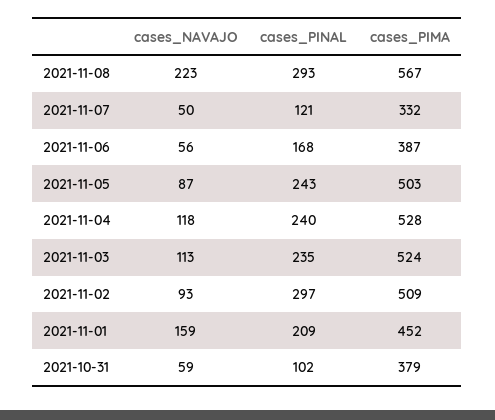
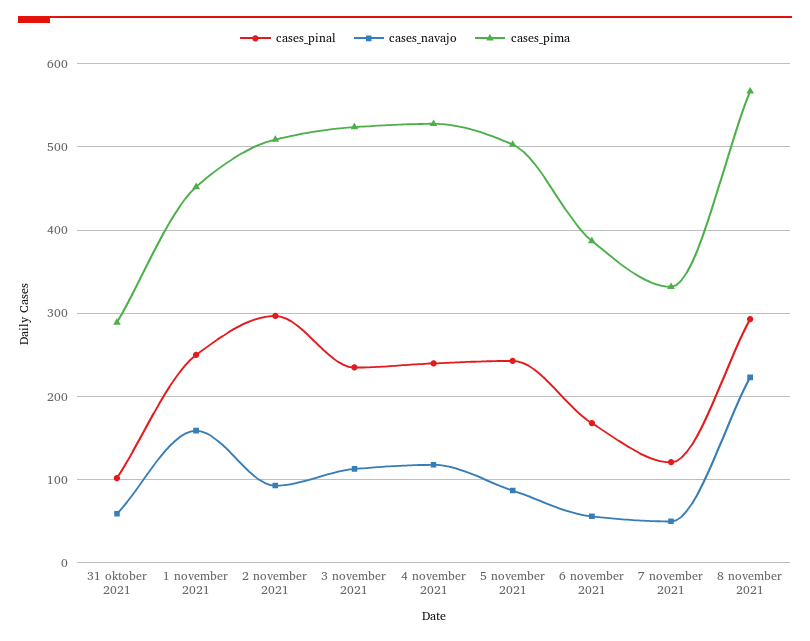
cases_PINAL, 2021-11-01: 209 -> 250
cases_PIMA, 2021-10-31: 379 -> 290

